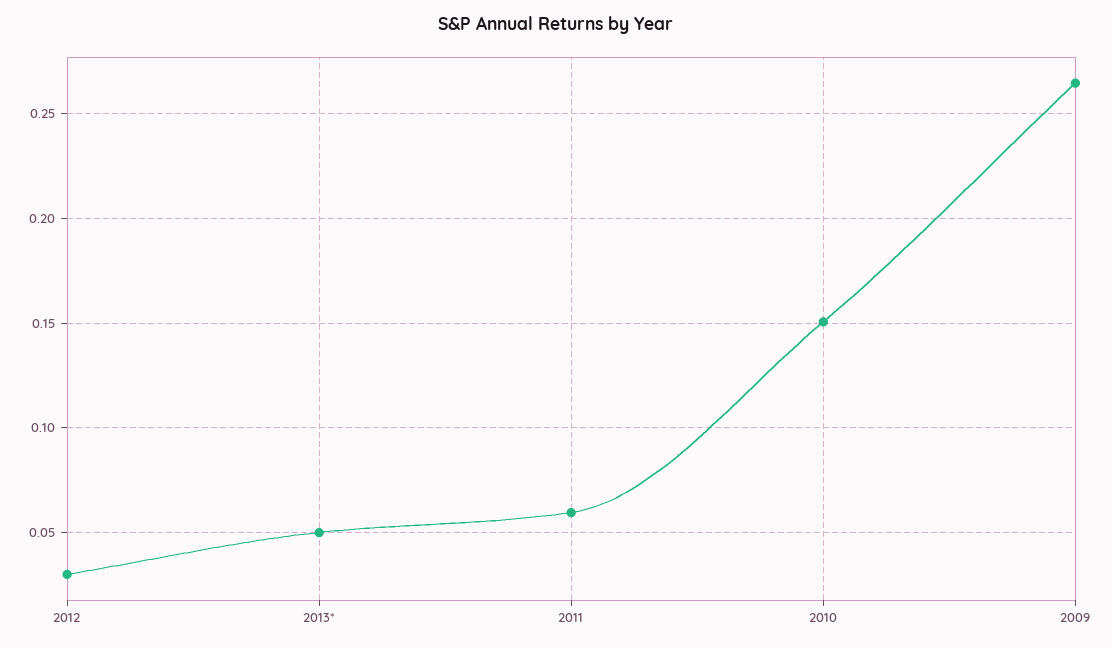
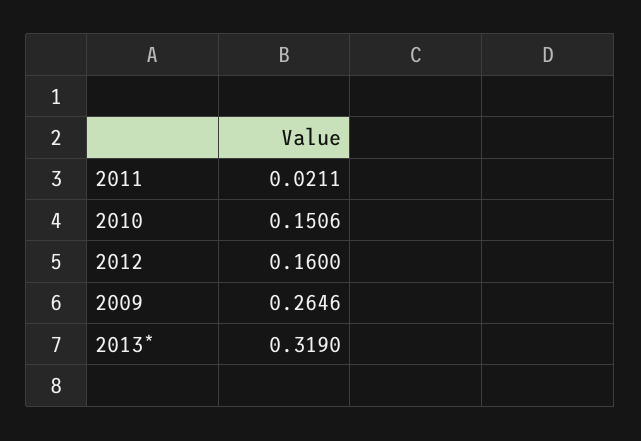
2012: 0.03 -> 0.16
2013*: 0.05 -> 0.319
2011: 0.06 -> 0.0211

